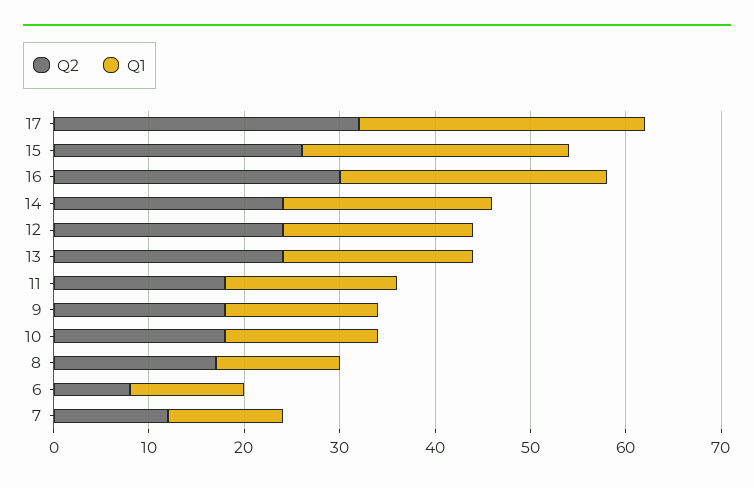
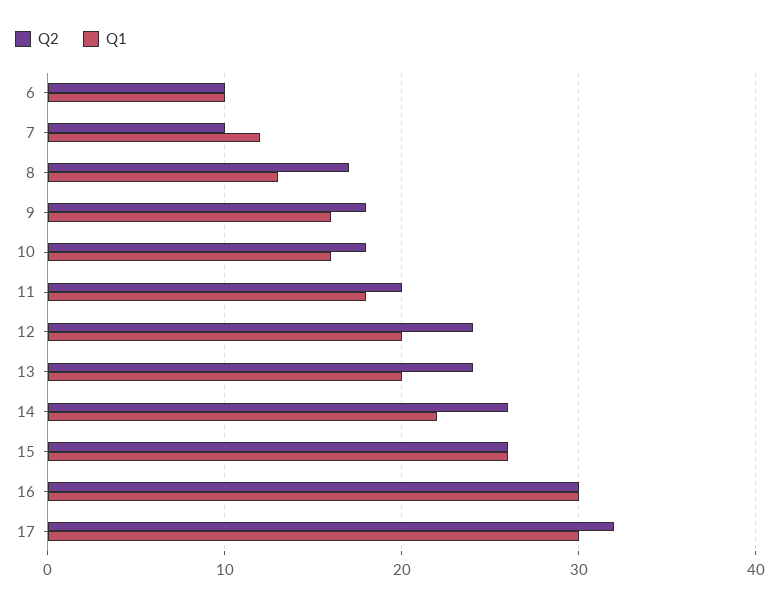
Q1, 15: 28 -> 26
Q1, 16: 28 -> 30
Q2, 14: 24 -> 26
Q2, 11: 18 -> 20
Q2, 6: 8 -> 10
Q1, 6: 12 -> 10
Q2, 7: 12 -> 10

